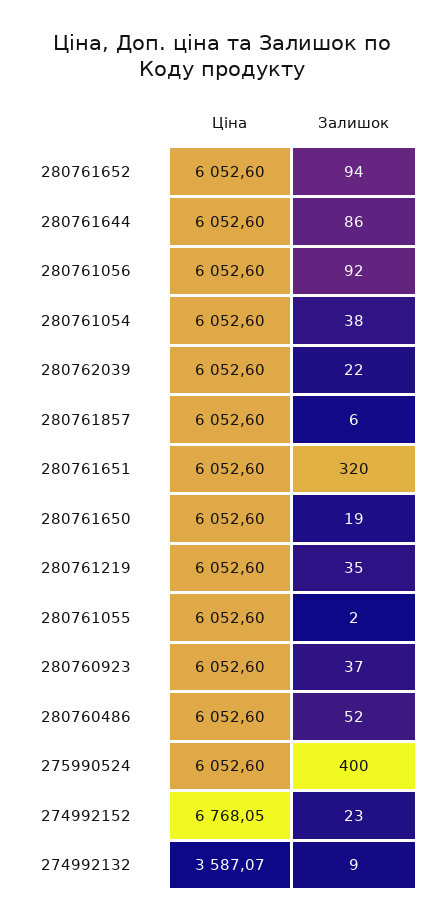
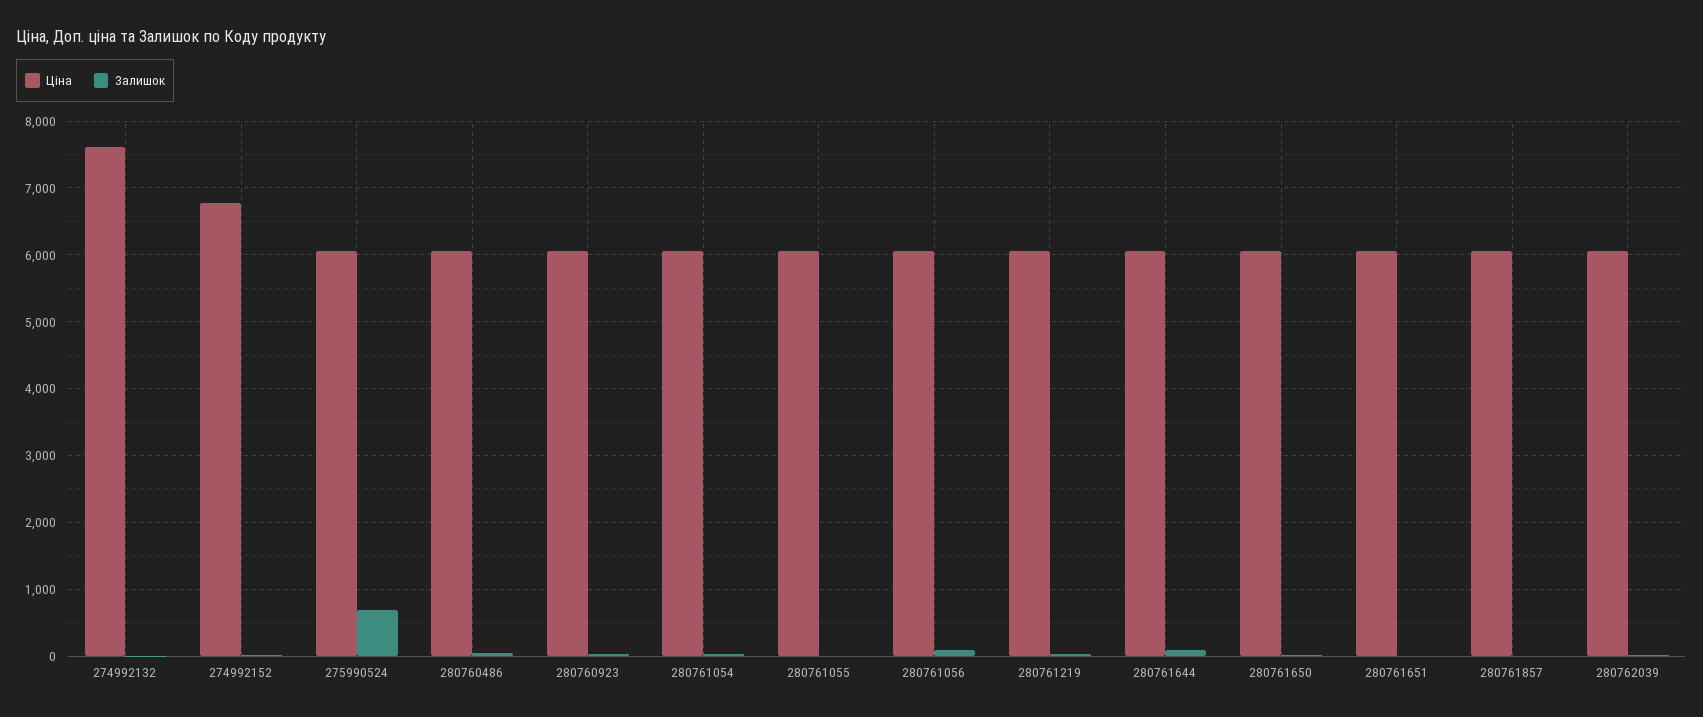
Ціна, 280761652: 6052.6 -> none
Залишок, 280761652: 94 -> none
Залишок, 280761651: 320 -> 0
Залишок, 275990524: 400 -> 700
Ціна, 274992132: 3587.07 -> 7600

